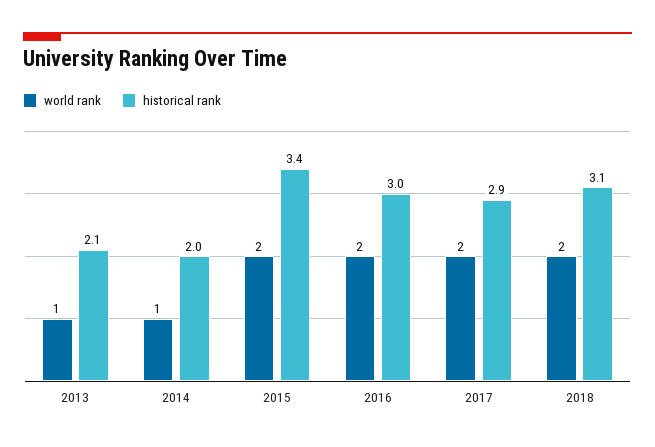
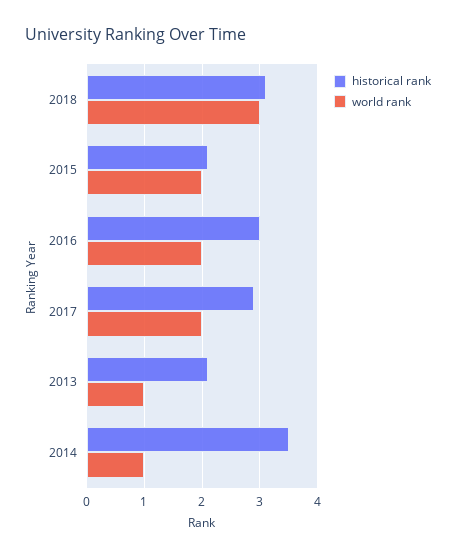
historical rank, 2014: 2 -> 3.5
historical rank, 2015: 3.4 -> 2
world rank, 2018: 2 -> 3

